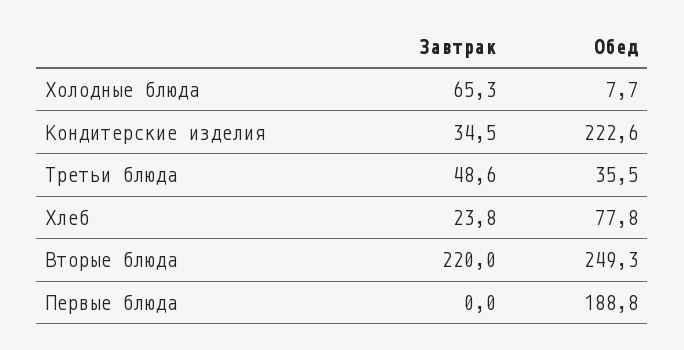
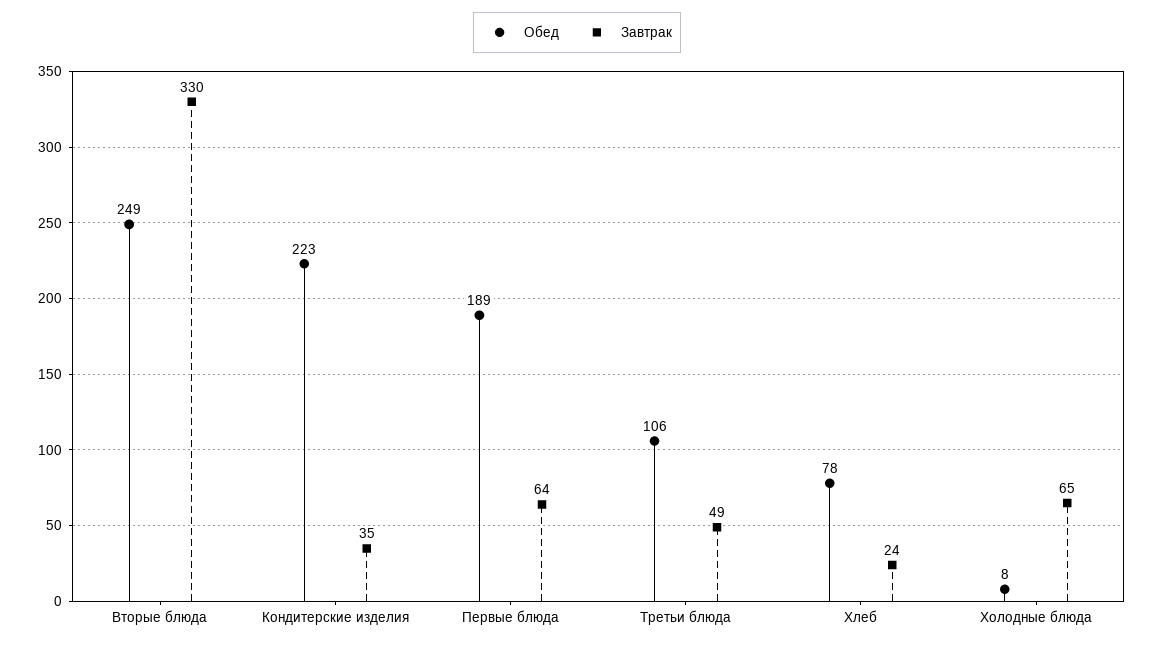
Обед, Третьи блюда: 35.5 -> 106
Завтрак, Вторые блюда: 220 -> 330
Завтрак, Первые блюда: 0 -> 64

